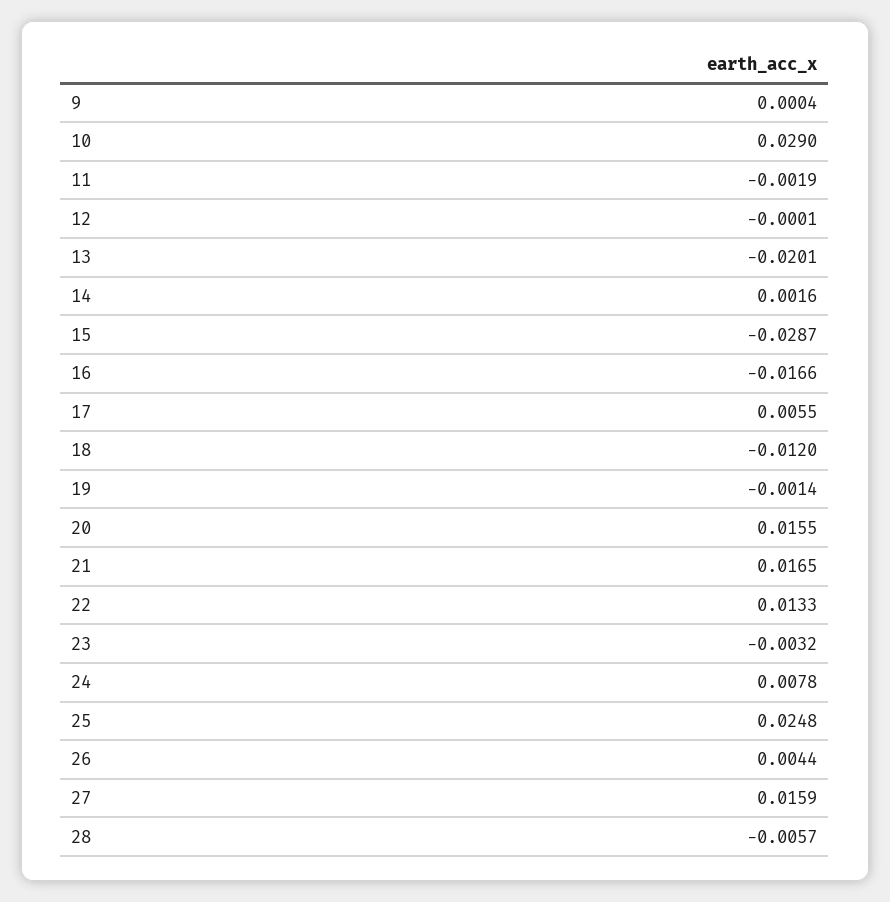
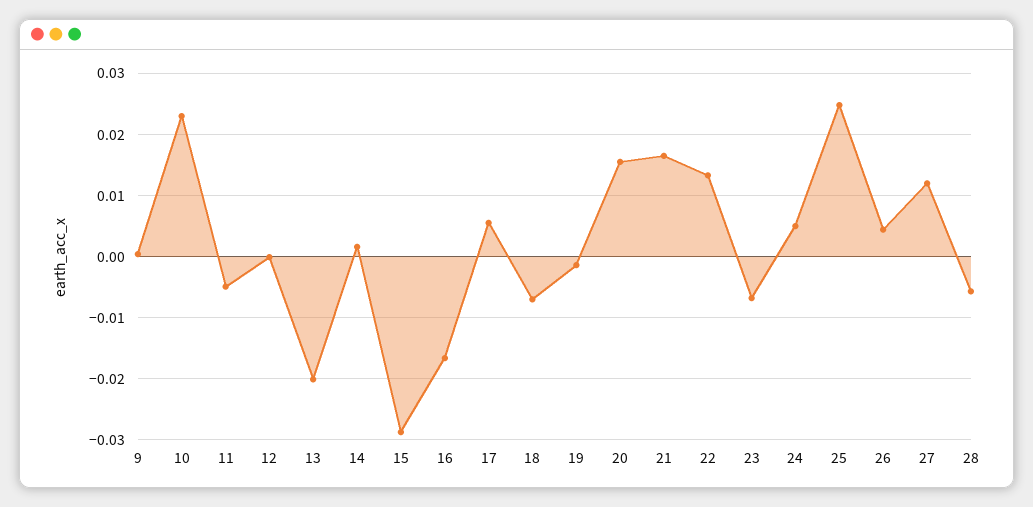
10: 0.029 -> 0.023
11: -0.0019 -> -0.005
18: -0.012 -> -0.007
23: -0.0032 -> -0.007
24: 0.0078 -> 0.005
27: 0.0159 -> 0.012

